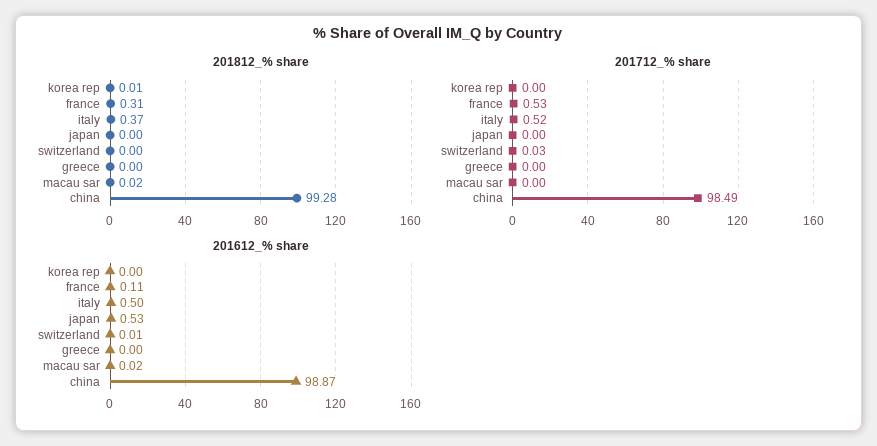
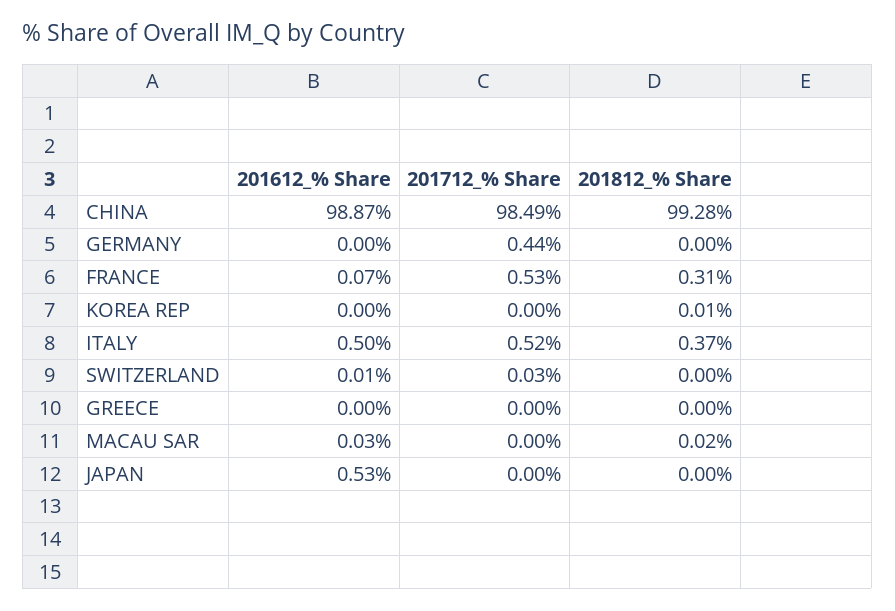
201612_% share, france: 0.11 -> 0.07
201612_% share, macau sar: 0.02 -> 0.03
201612_% share, GERMANY: none -> 0
201712_% share, GERMANY: none -> 0.44
201812_% share, GERMANY: none -> 0

